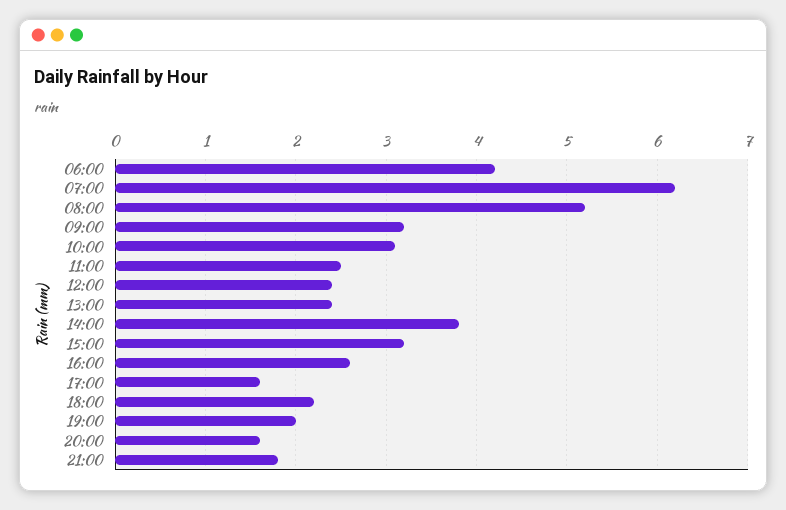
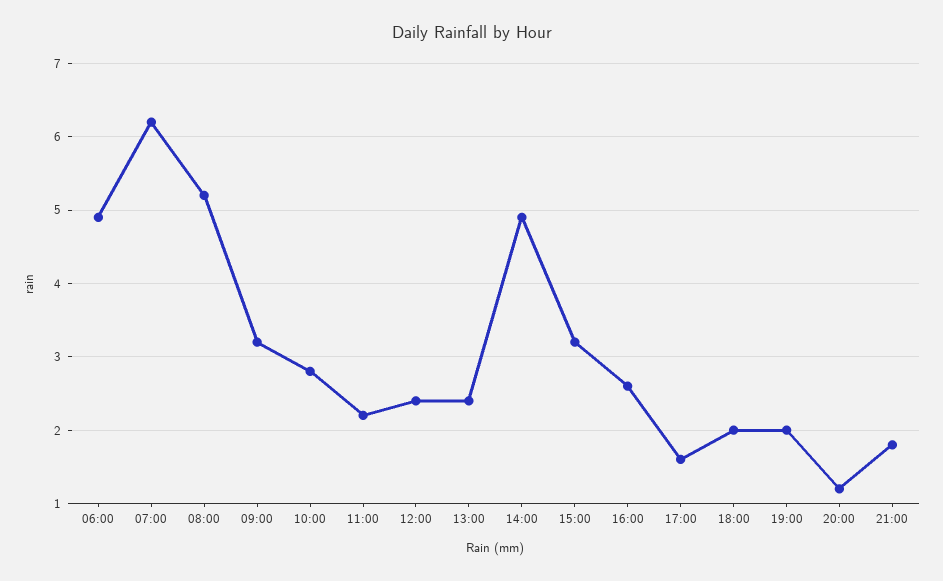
06:00: 4.2 -> 4.9
10:00: 3.1 -> 2.8
11:00: 2.5 -> 2.2
14:00: 3.8 -> 4.9
18:00: 2.2 -> 2
20:00: 1.6 -> 1.2

